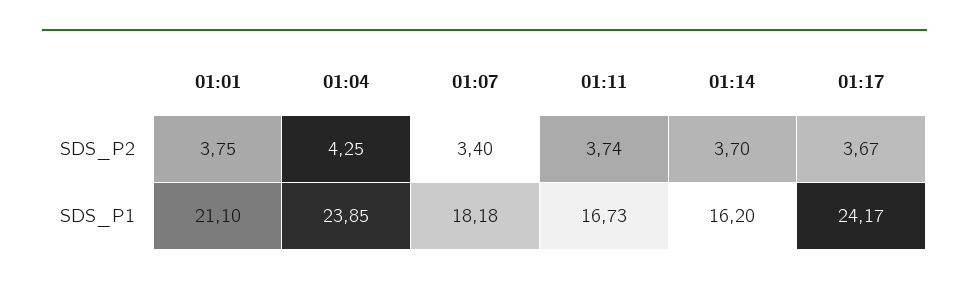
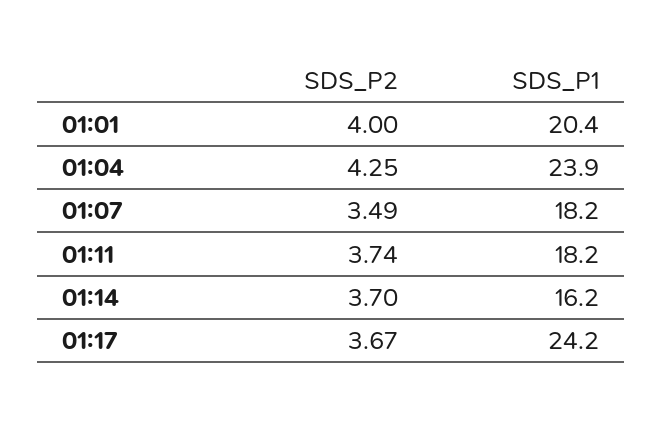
01:01, SDS_P2: 3.75 -> 4
01:07, SDS_P2: 3.4 -> 3.49
01:01, SDS_P1: 21.1 -> 20.4
01:11, SDS_P1: 16.73 -> 18.2

